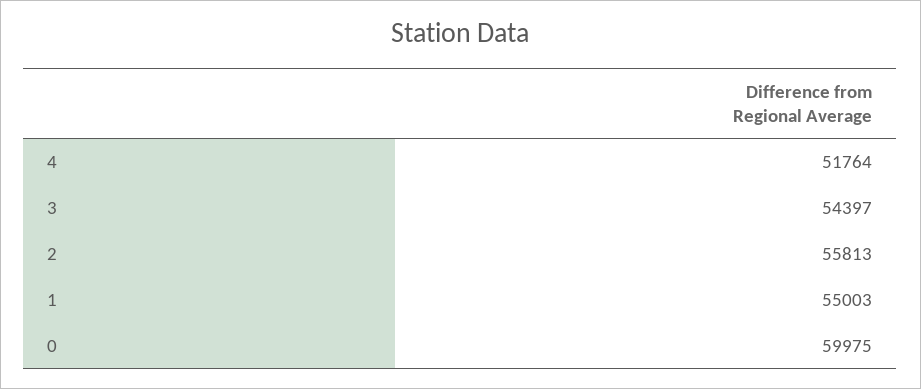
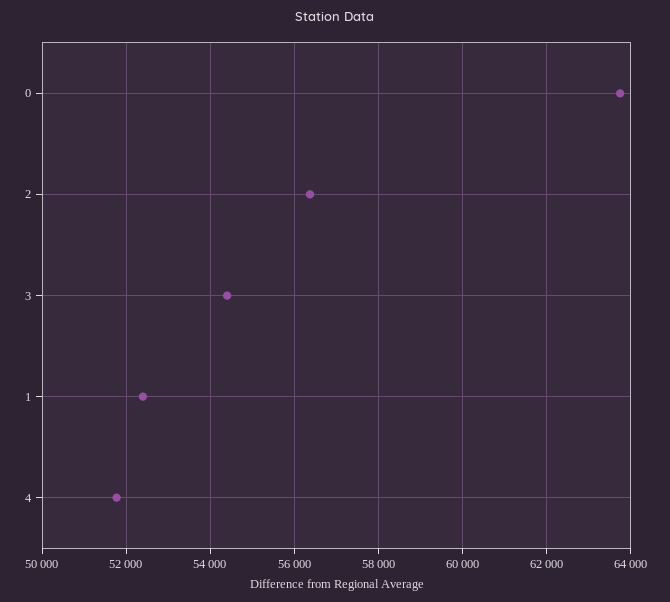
2: 55813 -> 56400
1: 55003 -> 52400
0: 59975 -> 63800

